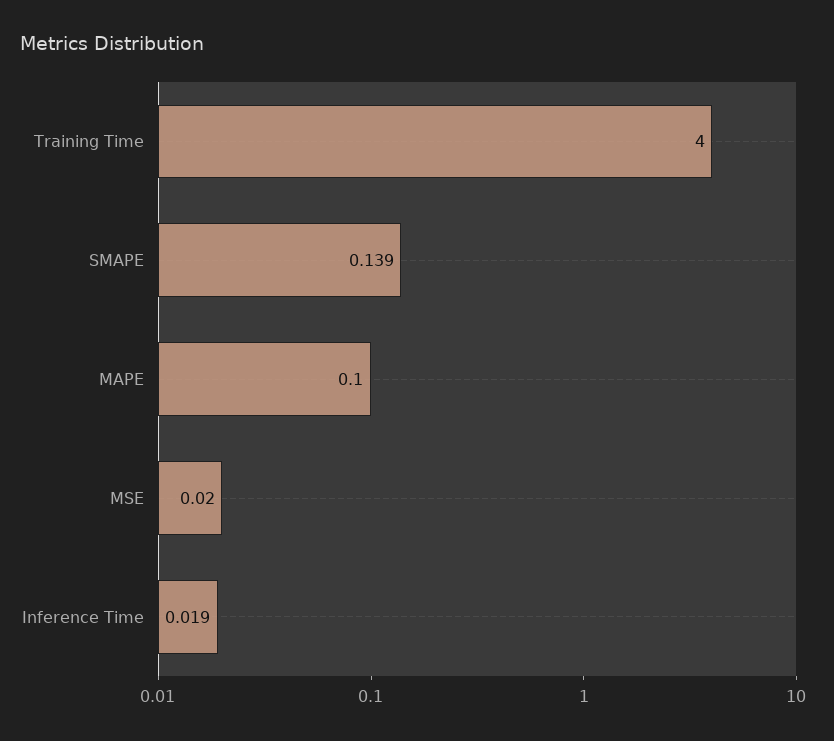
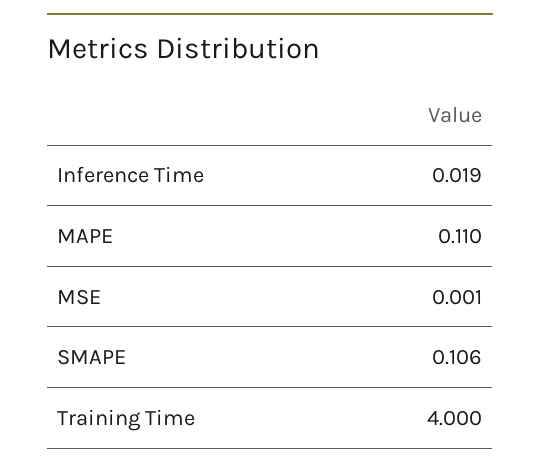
SMAPE: 0.139 -> 0.106
MAPE: 0.1 -> 0.11
MSE: 0.02 -> 0.001

